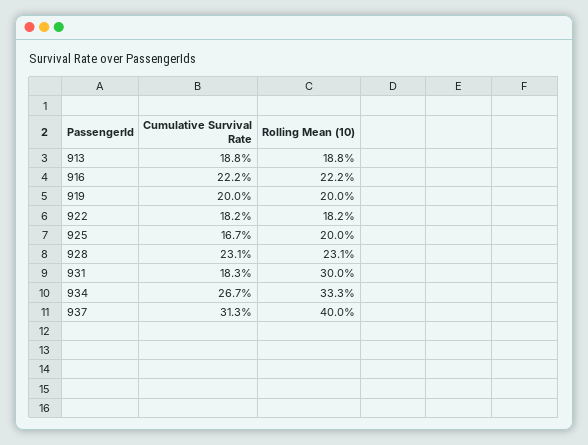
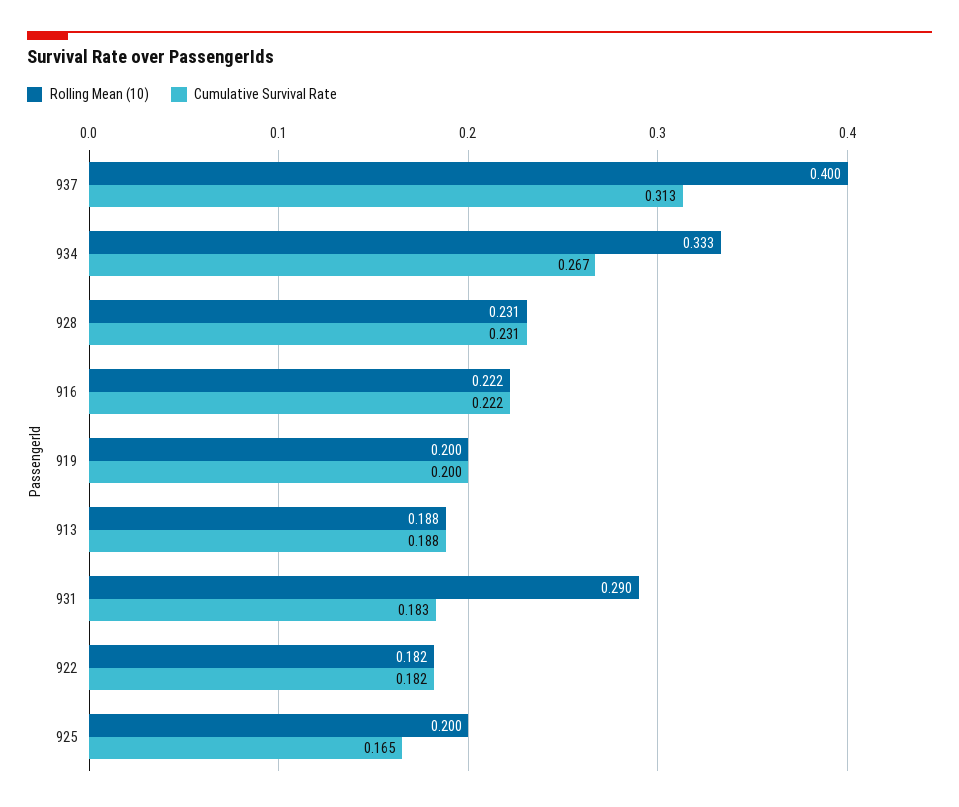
Cumulative Survival Rate, 925: 0.167 -> 0.165
Rolling Mean (10), 931: 0.3 -> 0.29

